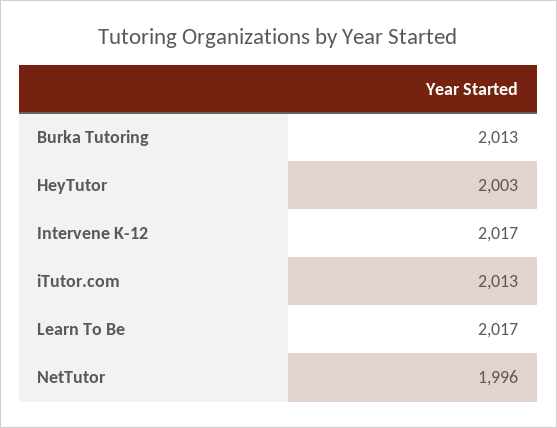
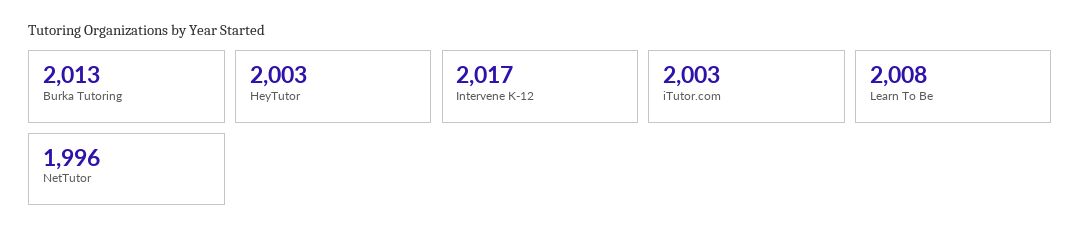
iTutor.com: 2013 -> 2003
Learn To Be: 2017 -> 2008

